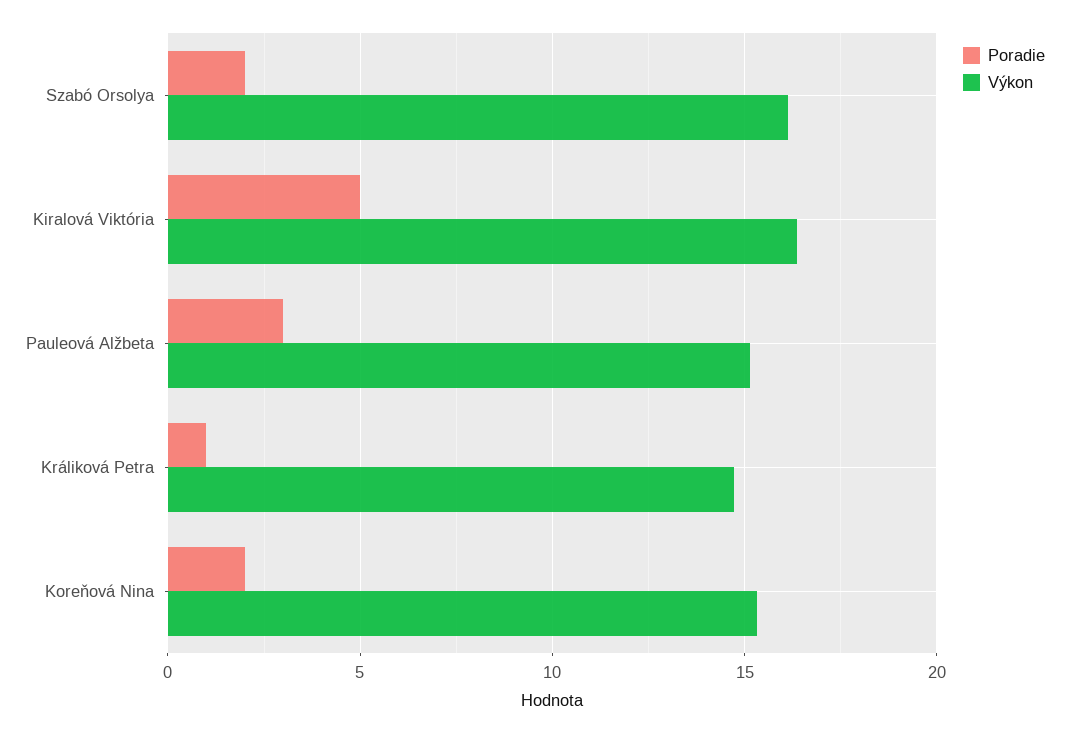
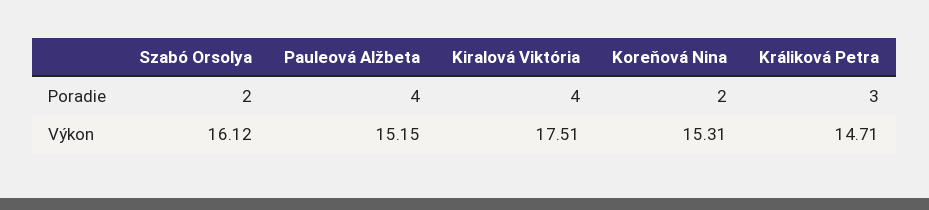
Poradie, Kiralová Viktória: 5 -> 4
Výkon, Kiralová Viktória: 16.5 -> 17.51
Poradie, Pauleová Alžbeta: 3 -> 4
Poradie, Králiková Petra: 1 -> 3

